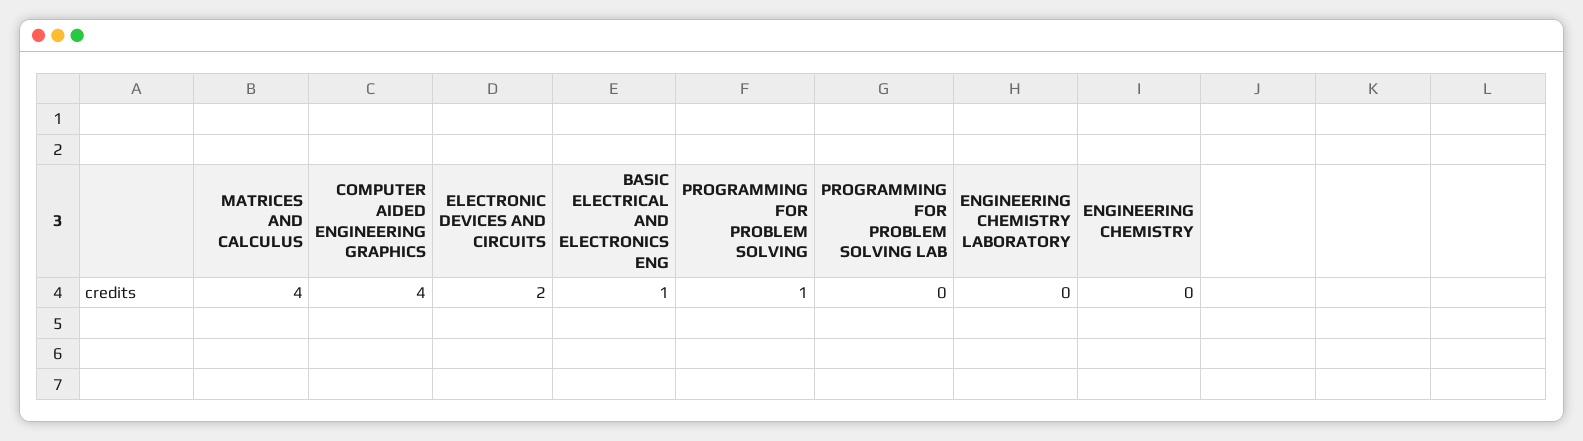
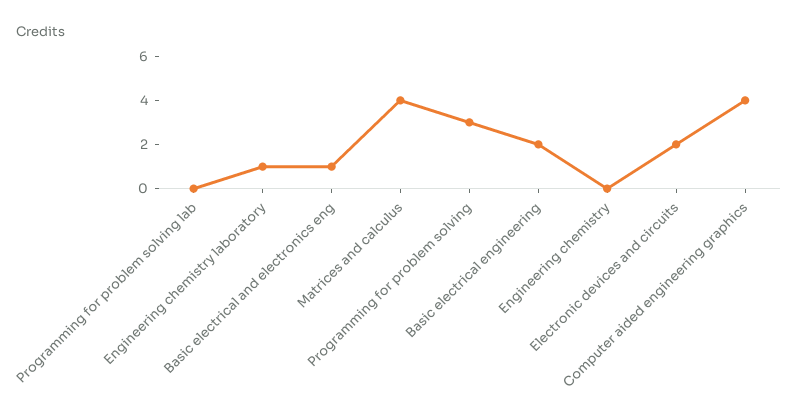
PROGRAMMING FOR PROBLEM SOLVING: 1 -> 3
ENGINEERING CHEMISTRY LABORATORY: 0 -> 1
Basic electrical engineering: none -> 2

